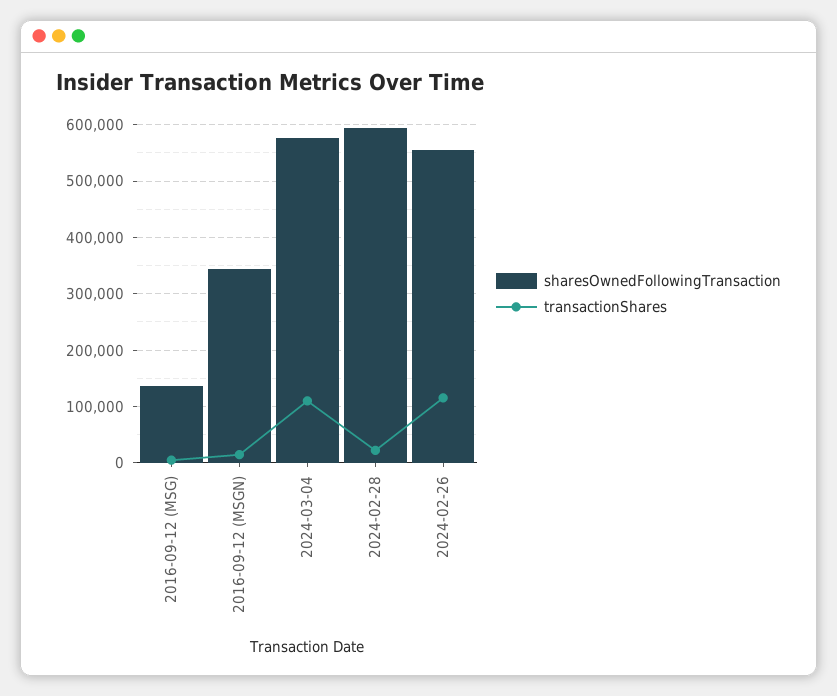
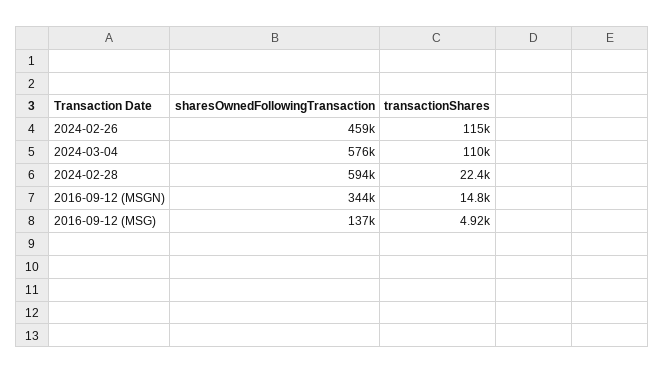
sharesOwnedFollowingTransaction, 2024-02-26: 560000 -> 459000

